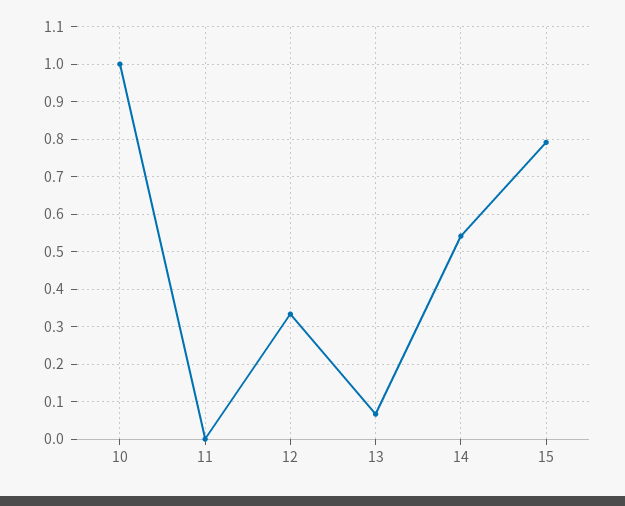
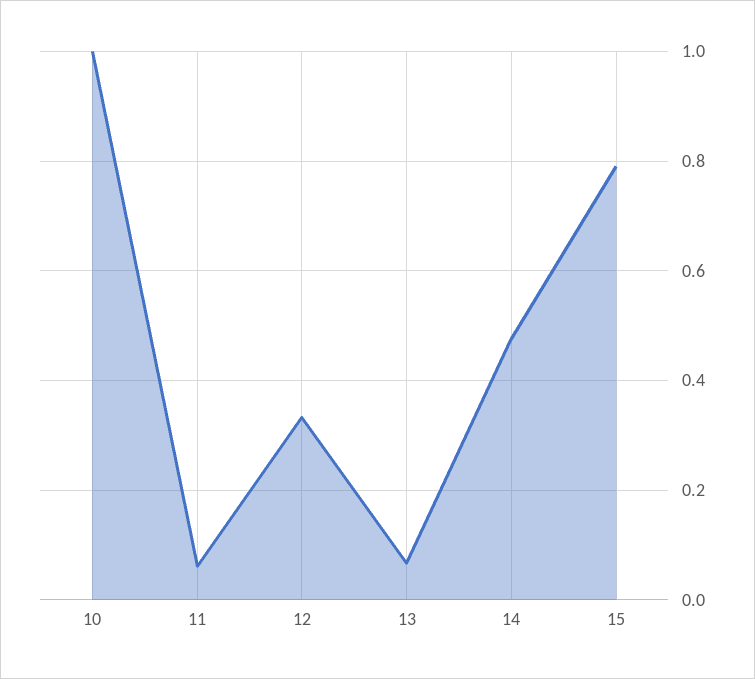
11: 0 -> 0.06
14: 0.54 -> 0.48

